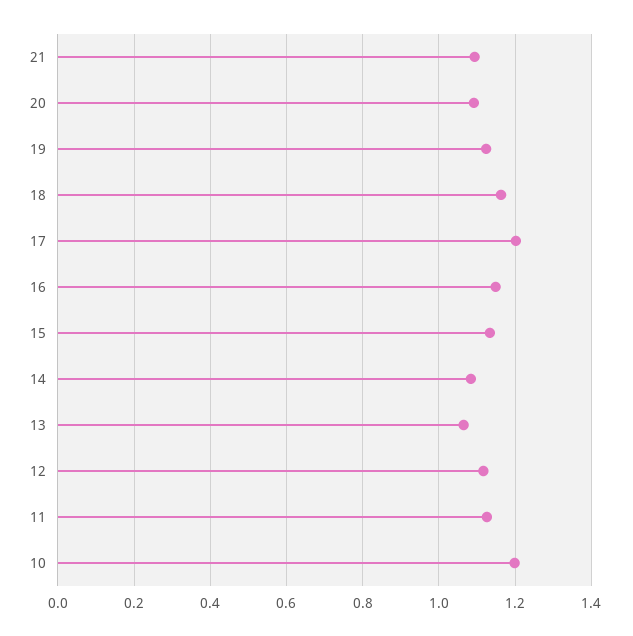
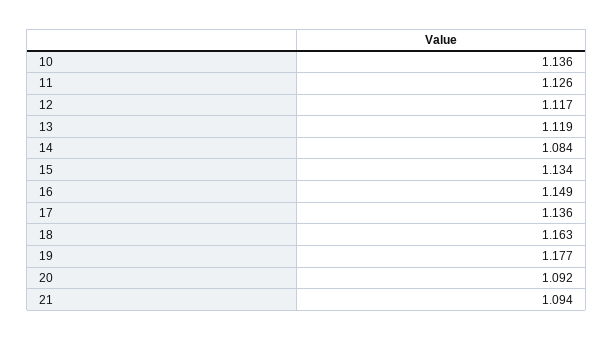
19: 1.12 -> 1.177
17: 1.2 -> 1.136
13: 1.06 -> 1.119
10: 1.2 -> 1.136

